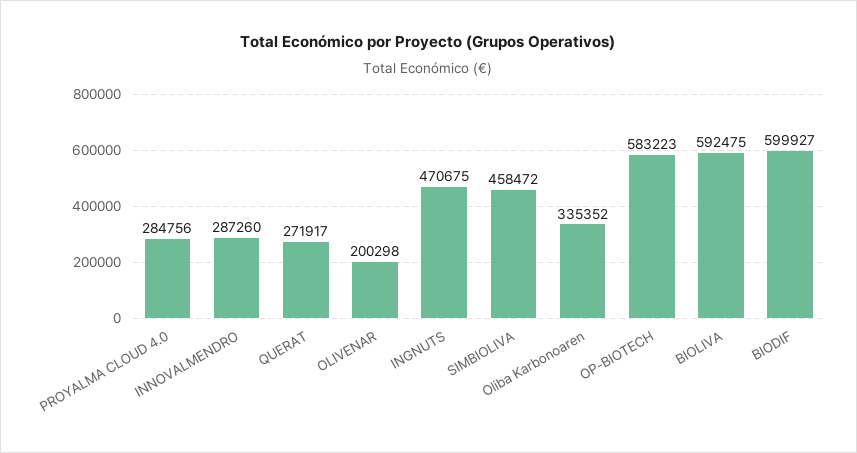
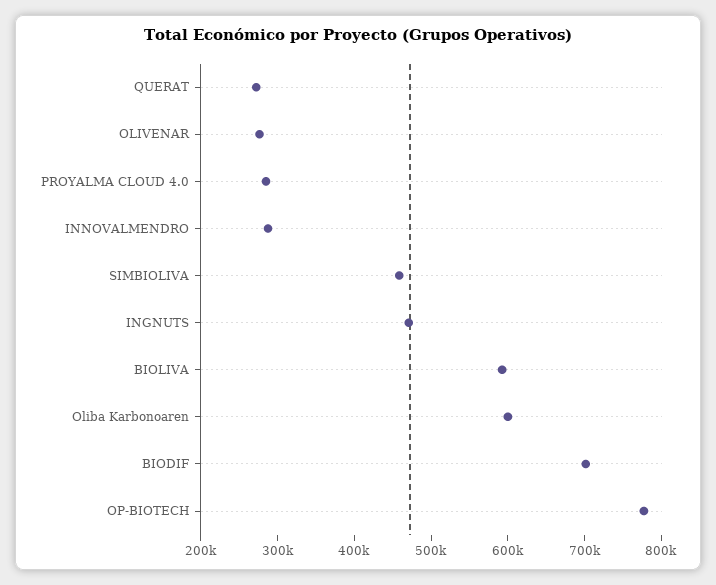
OLIVENAR: 200298 -> 280000
Oliba Karbonoaren: 335352 -> 600000
OP-BIOTECH: 583223 -> 780000
BIODIF: 599927 -> 700000

